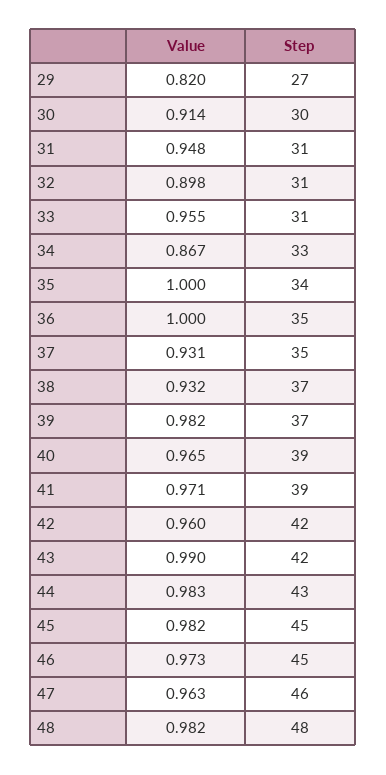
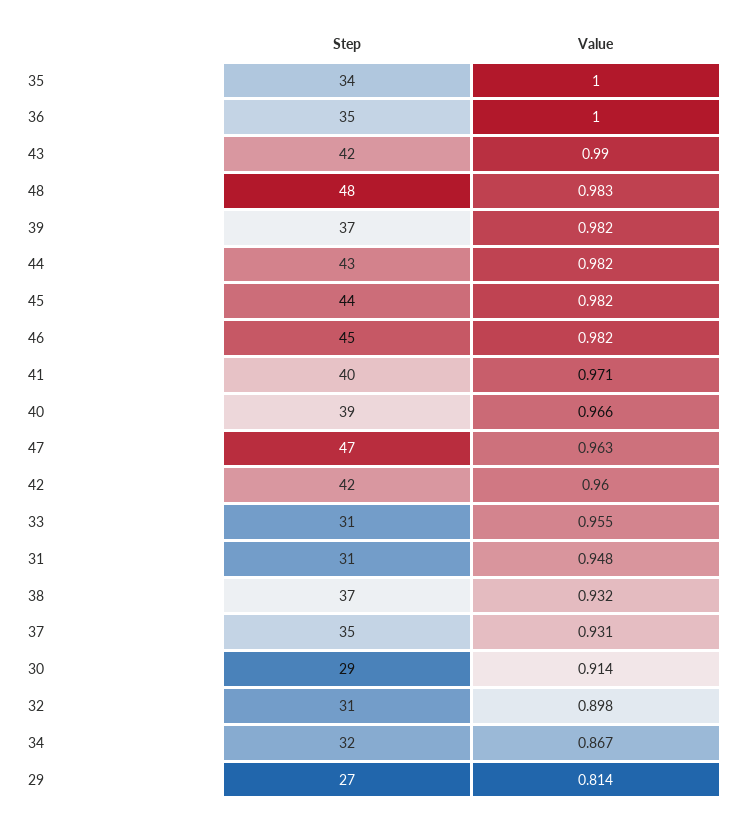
Value, 29: 0.82 -> 0.814
Step, 30: 30 -> 29
Step, 34: 33 -> 32
Value, 40: 0.965 -> 0.966
Step, 41: 39 -> 40
Value, 44: 0.983 -> 0.982
Step, 45: 45 -> 44
Value, 46: 0.973 -> 0.982
Step, 47: 46 -> 47
Value, 48: 0.982 -> 0.983

